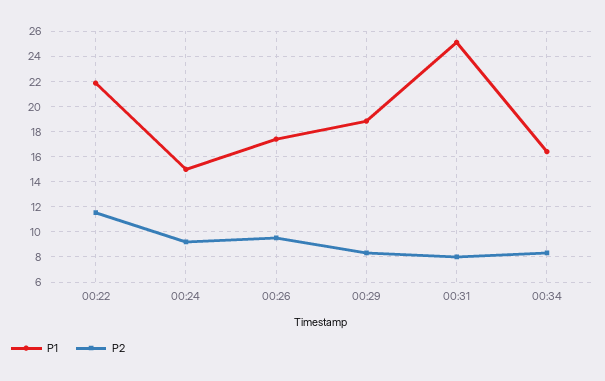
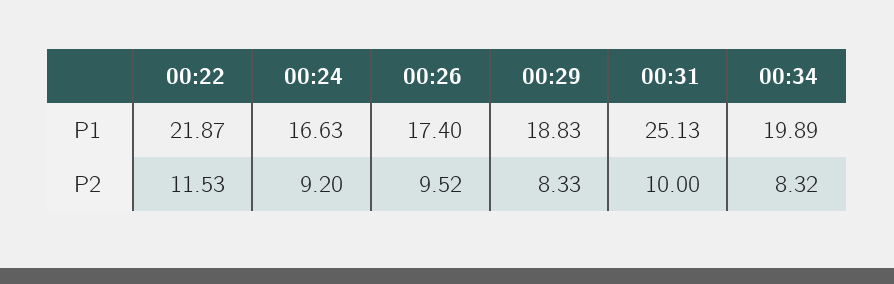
P1, 00:24: 15 -> 16.63
P2, 00:31: 8 -> 10
P1, 00:34: 16.5 -> 19.89

